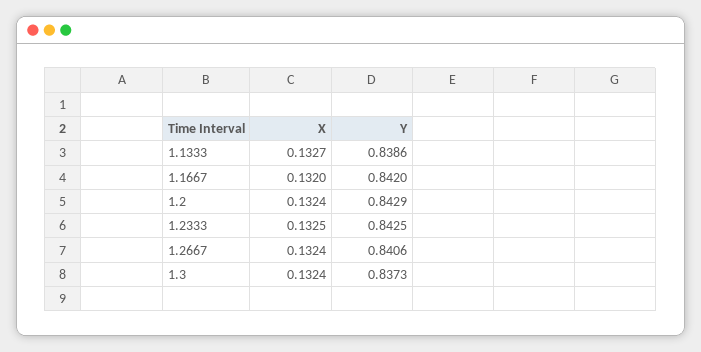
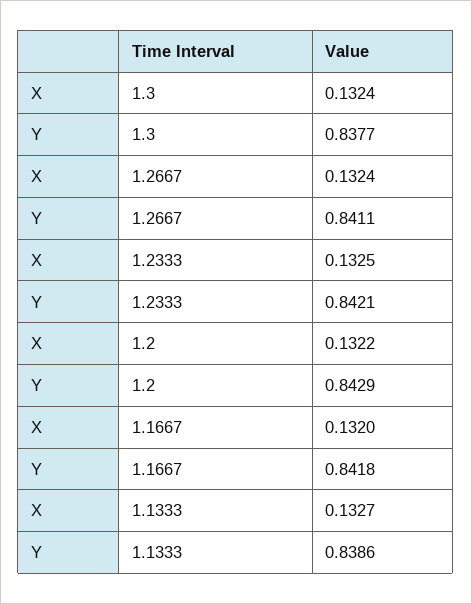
Y, 1.1667: 0.842 -> 0.8418
X, 1.2: 0.1324 -> 0.1322
Y, 1.2333: 0.8425 -> 0.8421
Y, 1.2667: 0.8406 -> 0.8411
Y, 1.3: 0.8373 -> 0.8377

